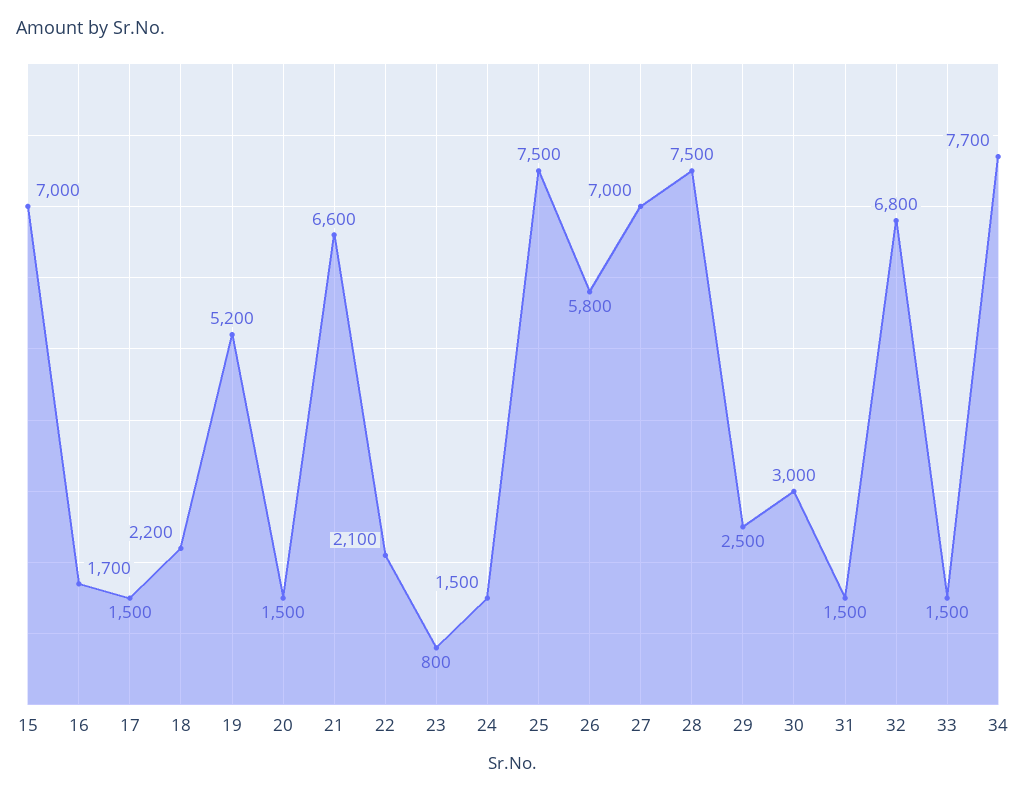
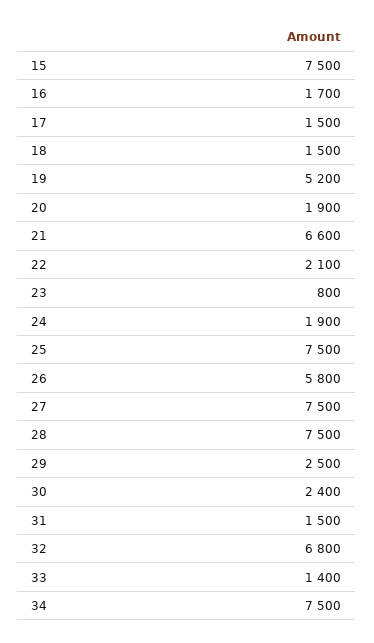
15: 7000 -> 7500
18: 2200 -> 1500
20: 1500 -> 1900
24: 1500 -> 1900
27: 7000 -> 7500
30: 3000 -> 2400
33: 1500 -> 1400
34: 7700 -> 7500

